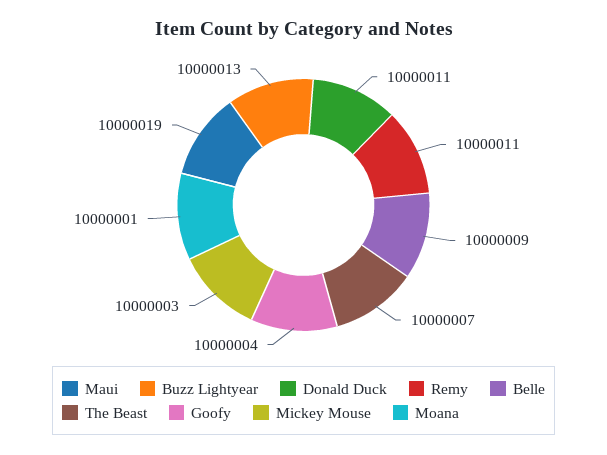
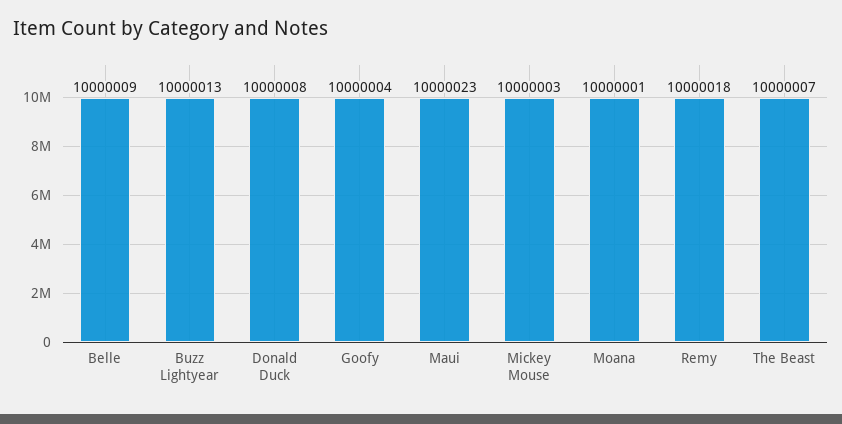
Maui: 10000019 -> 10000023
Donald Duck: 10000011 -> 10000008
Remy: 10000011 -> 10000018

